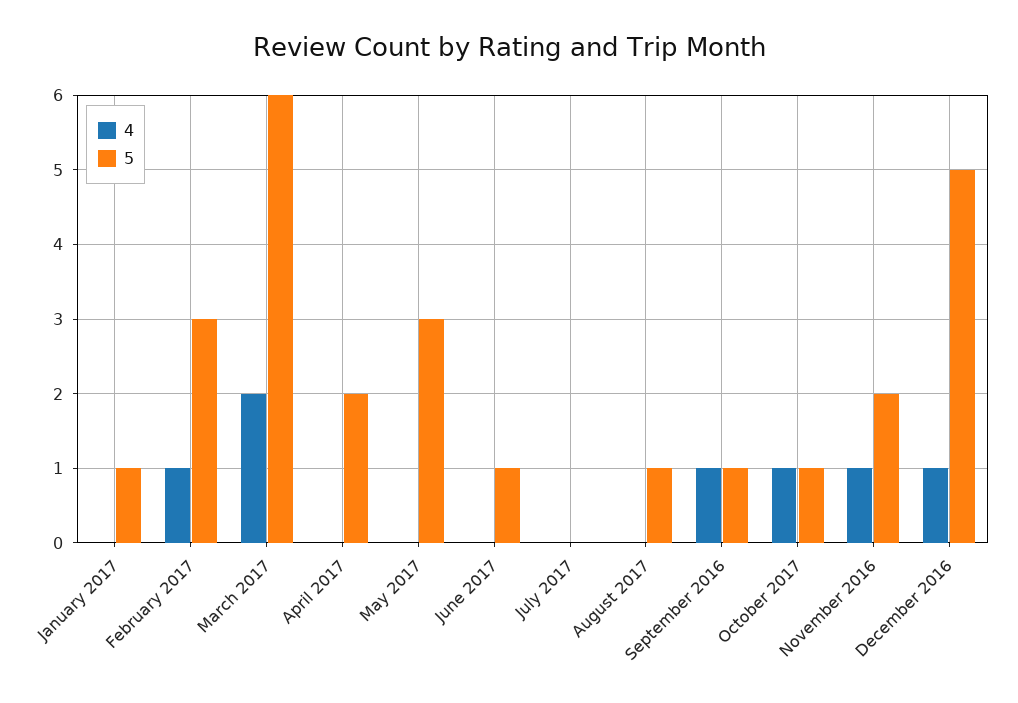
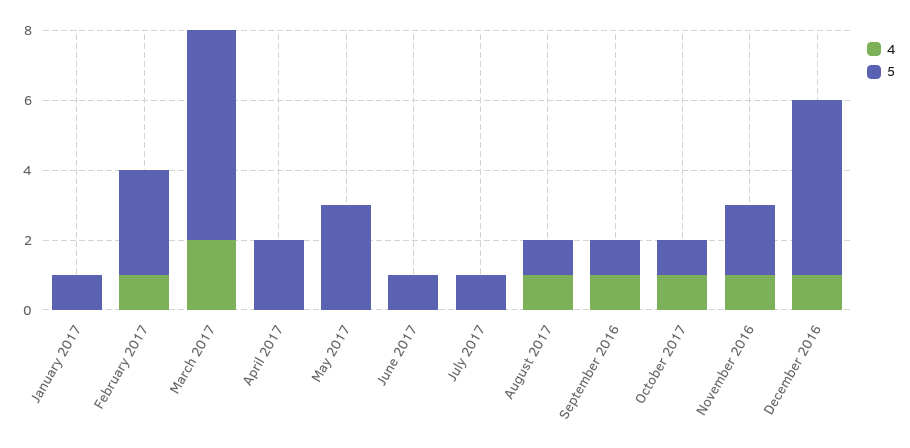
5, July 2017: 0 -> 1
4, August 2017: 0 -> 1

